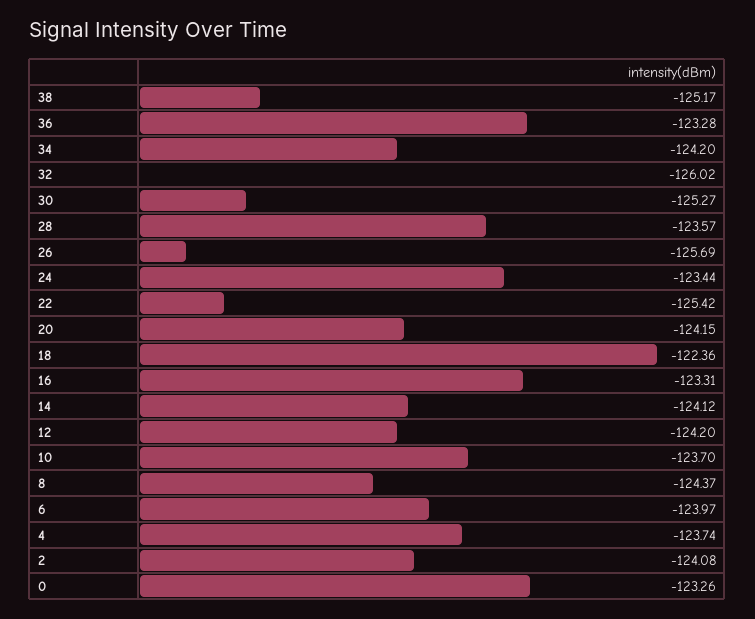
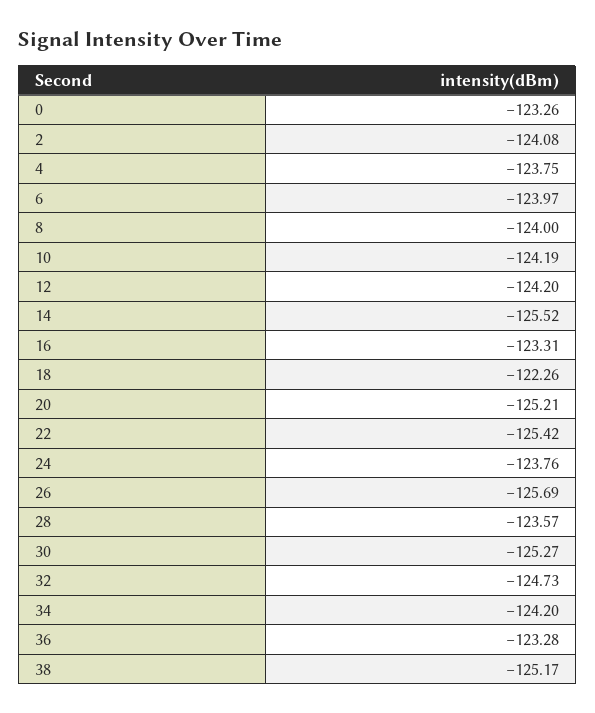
32: -126.02 -> -124.73
24: -123.44 -> -123.76
20: -124.15 -> -125.21
18: -122.36 -> -122.26
14: -124.12 -> -125.52
10: -123.7 -> -124.19
8: -124.37 -> -124
4: -123.74 -> -123.75

